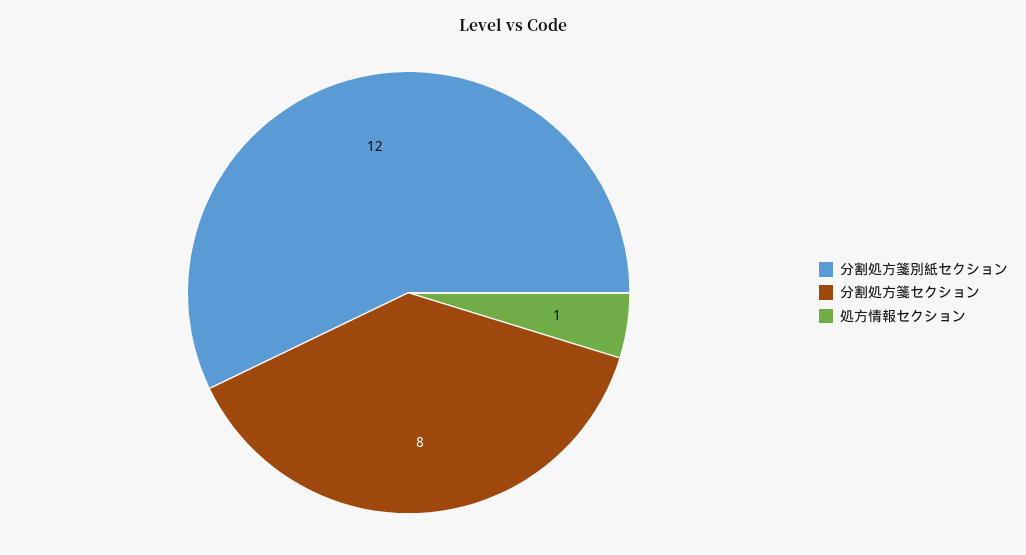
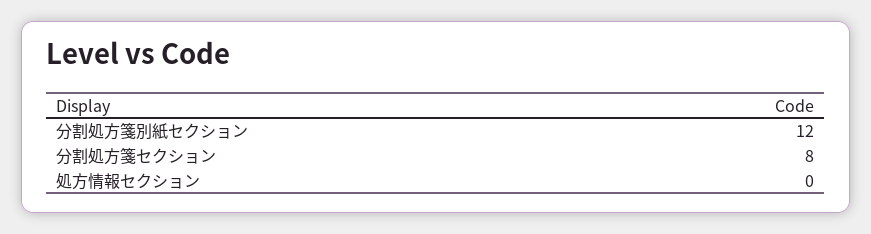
処方情報セクション: 1 -> 0

